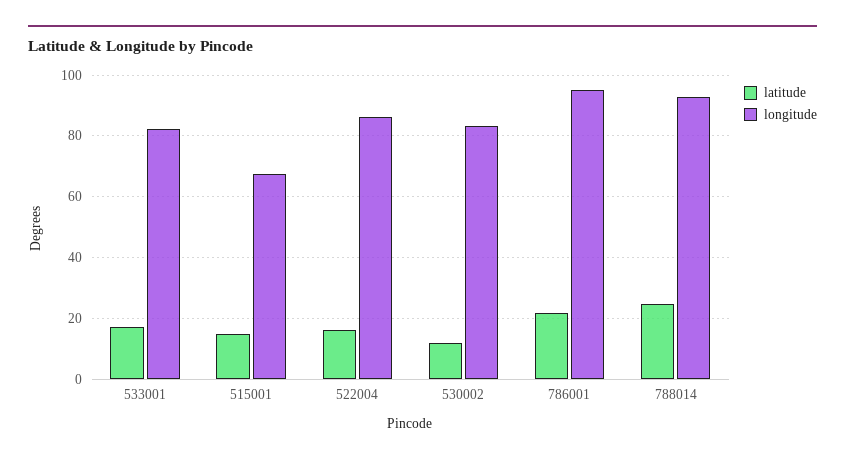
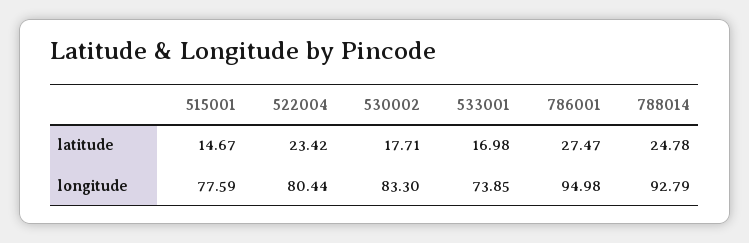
longitude, 533001: 82 -> 73.85
longitude, 515001: 68 -> 77.59
latitude, 522004: 16 -> 23.42
longitude, 522004: 86 -> 80.44
latitude, 530002: 12 -> 17.71
latitude, 786001: 22 -> 27.47

